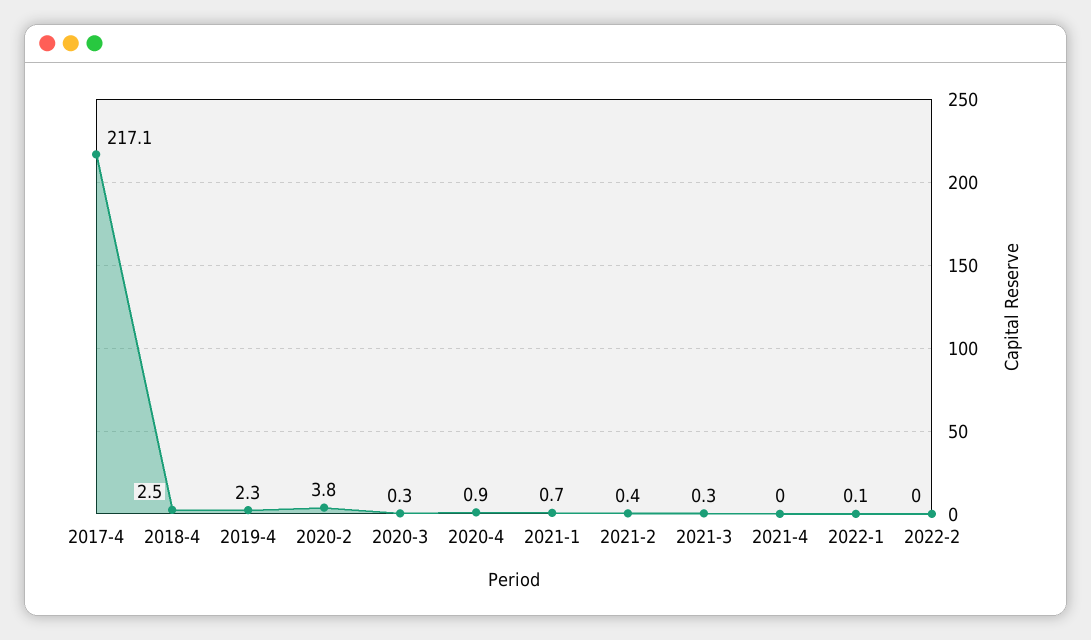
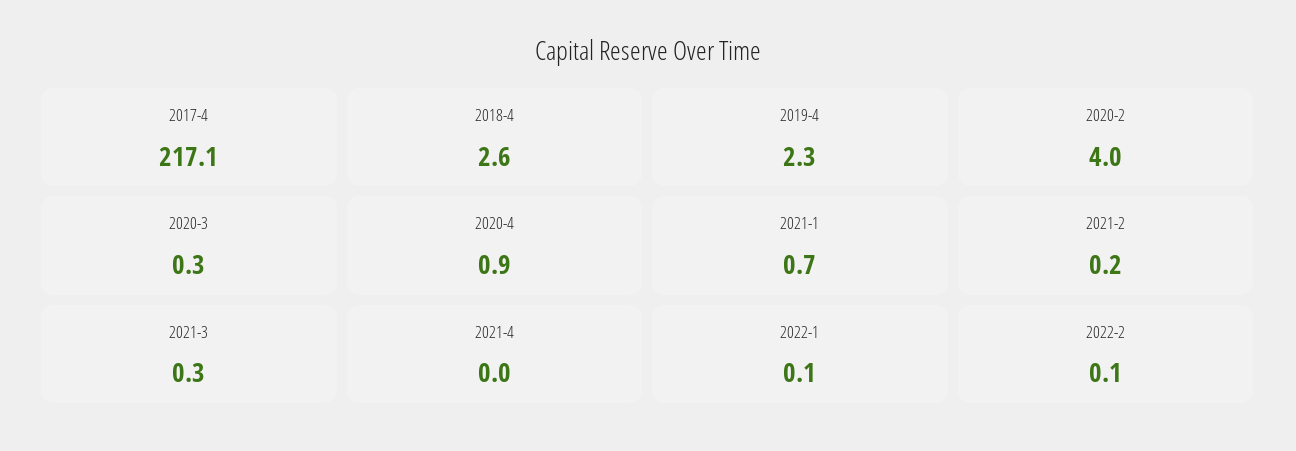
2018-4: 2.5 -> 2.6
2020-2: 3.8 -> 4
2021-2: 0.4 -> 0.2
2022-2: 0 -> 0.1

